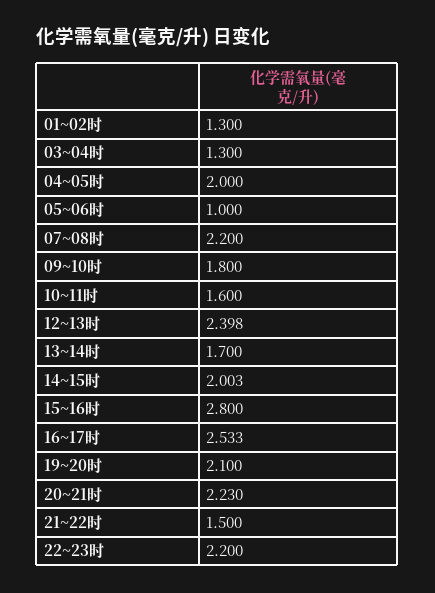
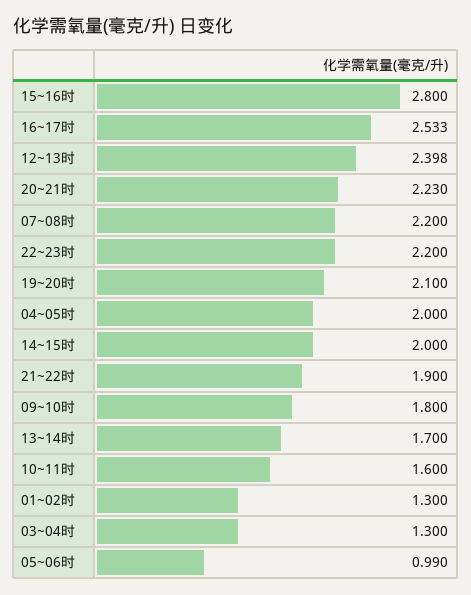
05~06时: 1 -> 0.99
14~15时: 2.003 -> 2
21~22时: 1.5 -> 1.9

